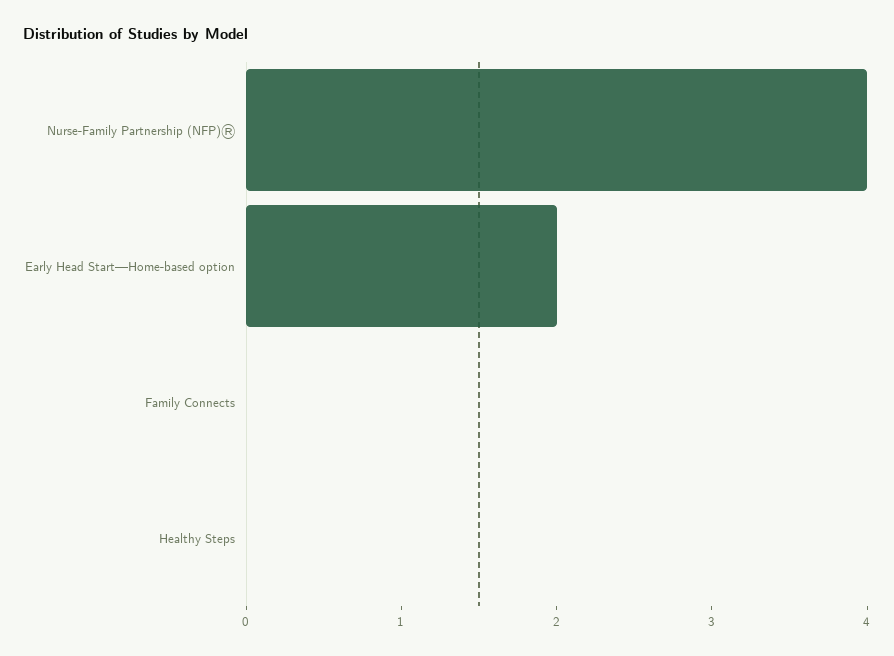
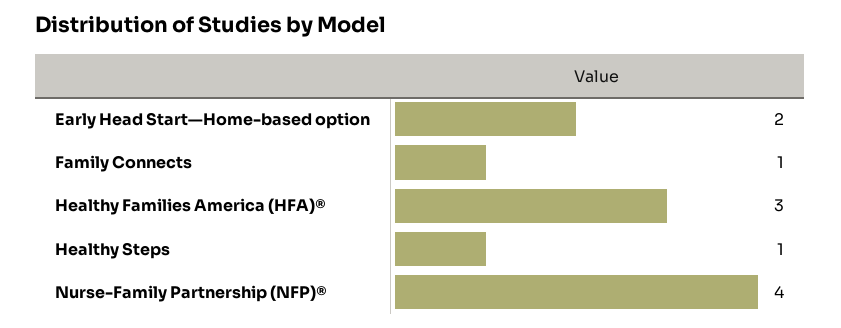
Family Connects: 0 -> 1
Healthy Steps: 0 -> 1
Healthy Families America (HFA)®: none -> 3

